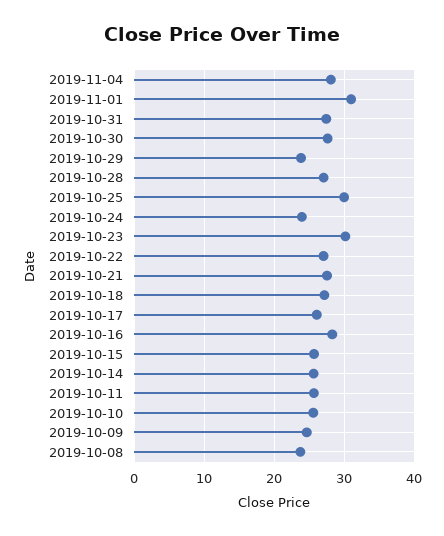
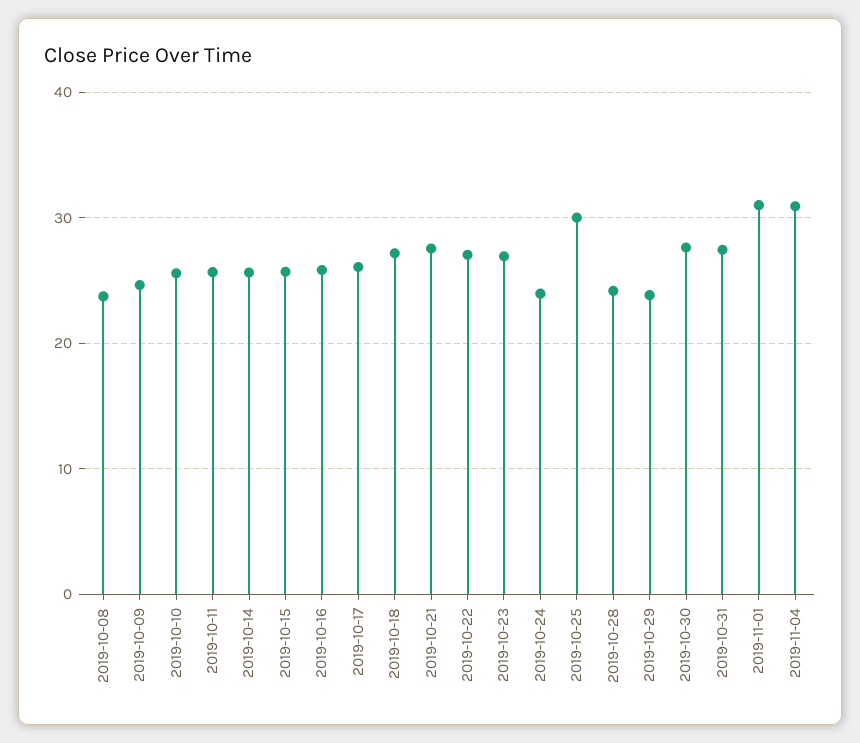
2019-11-04: 28 -> 31
2019-10-28: 27 -> 24
2019-10-23: 30 -> 27
2019-10-16: 28 -> 26

